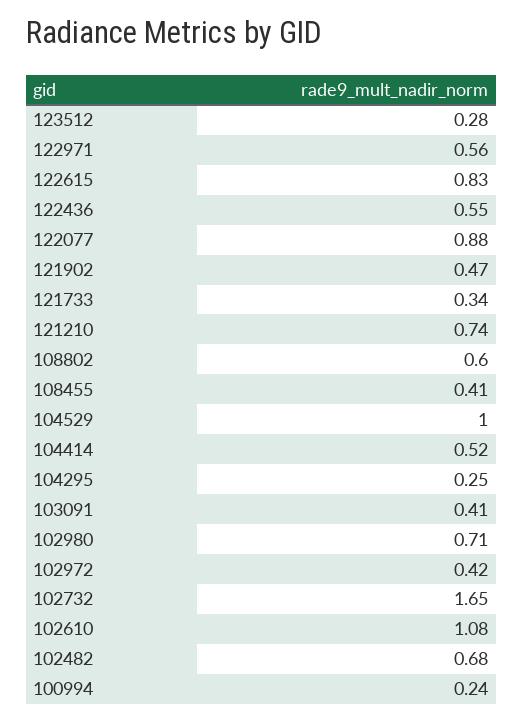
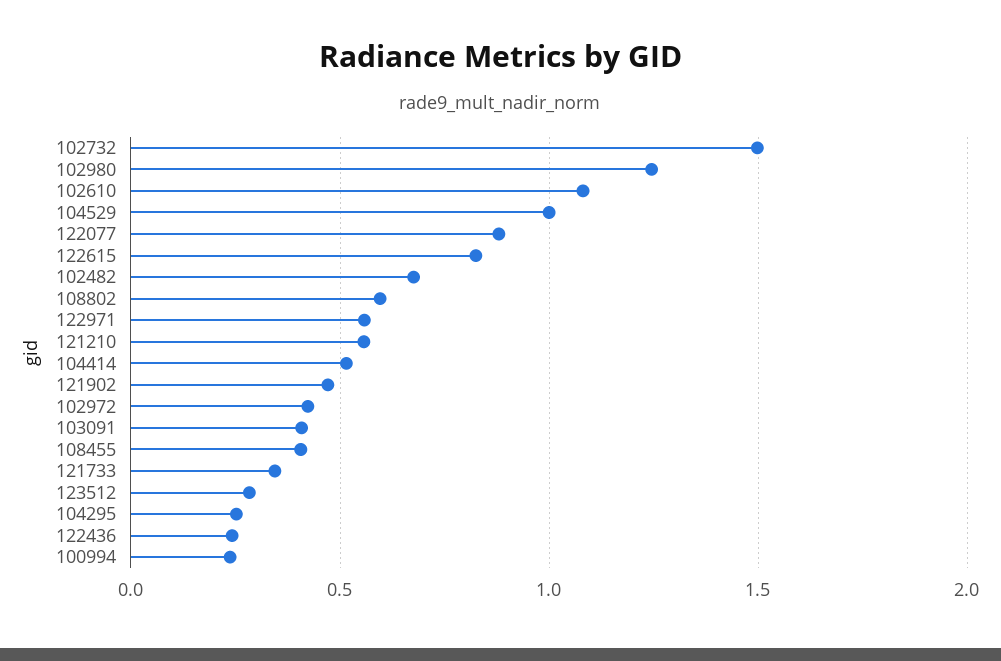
122436: 0.55 -> 0.25
121210: 0.74 -> 0.55
102980: 0.71 -> 1.25
102732: 1.65 -> 1.5

